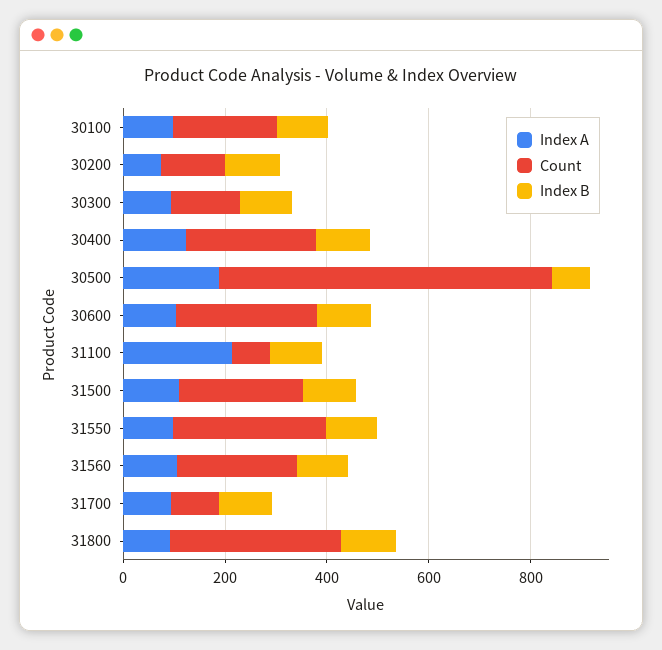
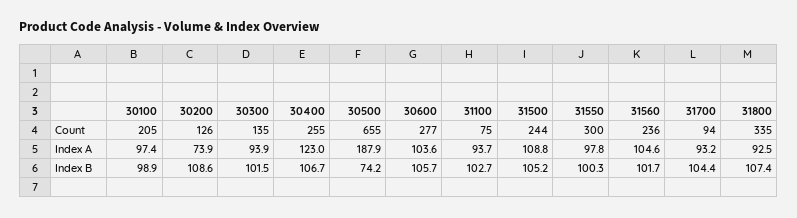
Index A, 31100: 200 -> 93.7

